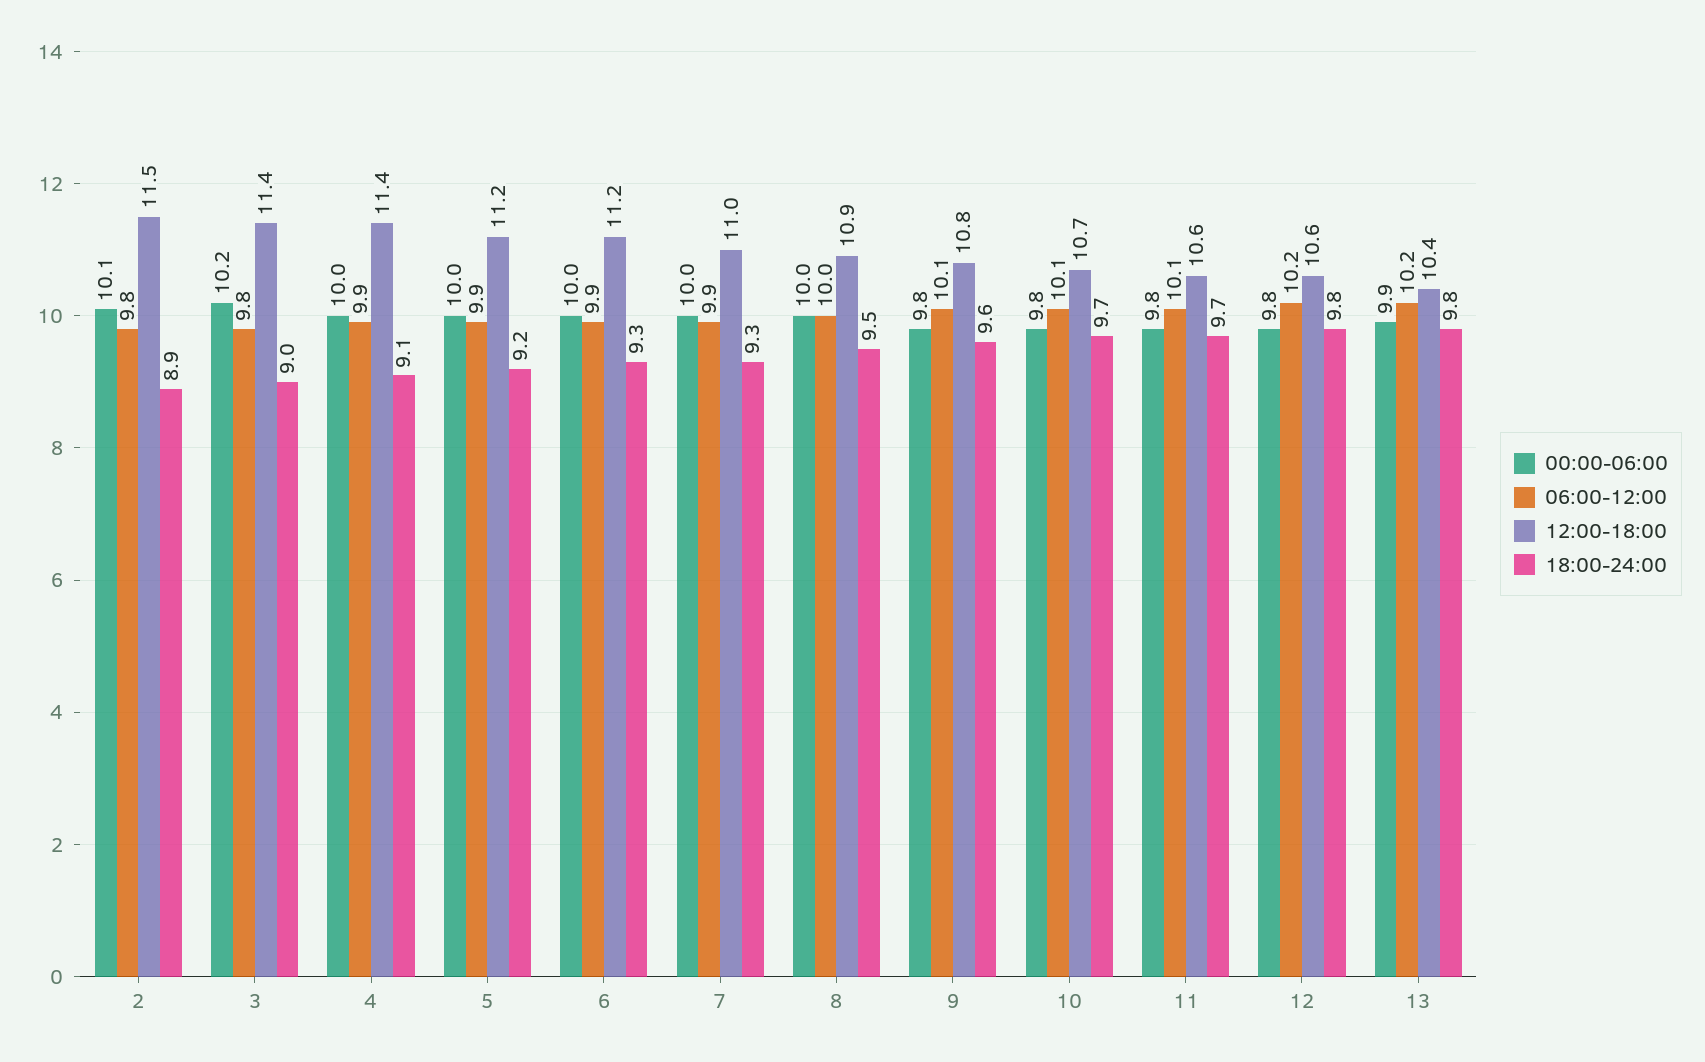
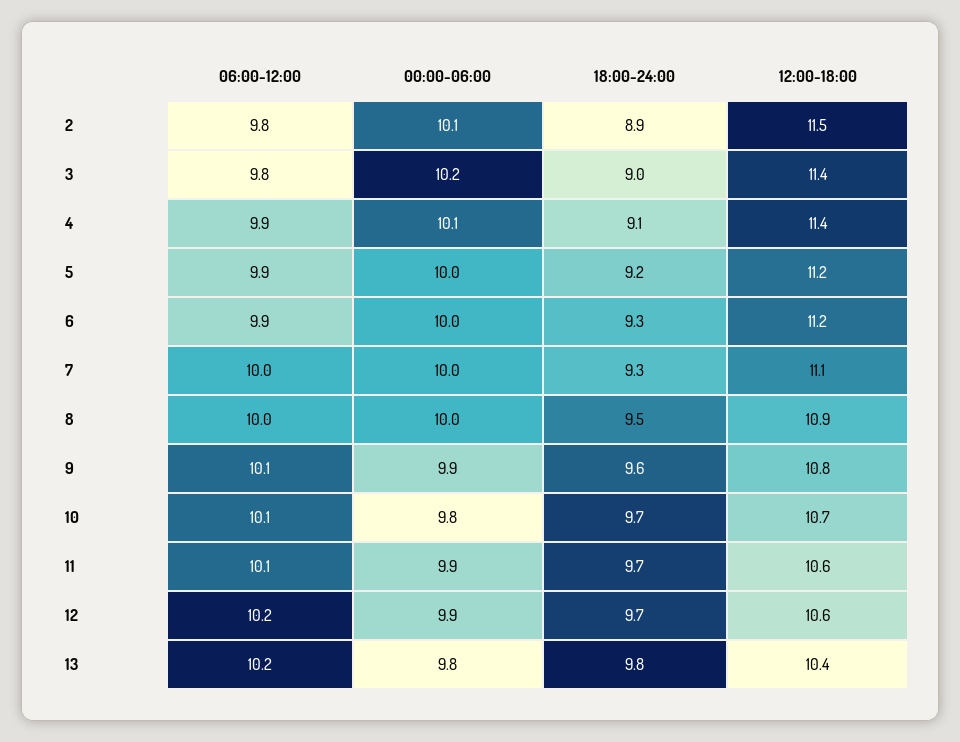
00:00-06:00, 4: 10 -> 10.1
06:00-12:00, 7: 9.9 -> 10
12:00-18:00, 7: 11 -> 11.1
00:00-06:00, 9: 9.8 -> 9.9
00:00-06:00, 11: 9.8 -> 9.9
00:00-06:00, 12: 9.8 -> 9.9
18:00-24:00, 12: 9.8 -> 9.7
00:00-06:00, 13: 9.9 -> 9.8

